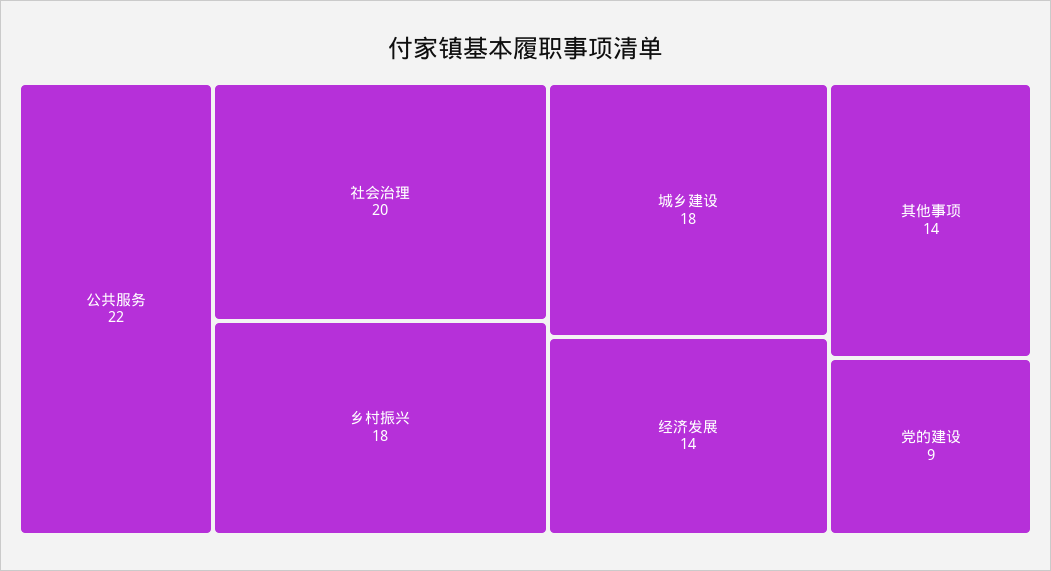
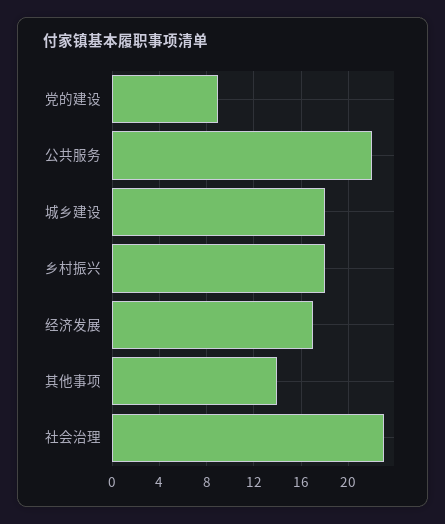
社会治理: 20 -> 23
经济发展: 14 -> 17

